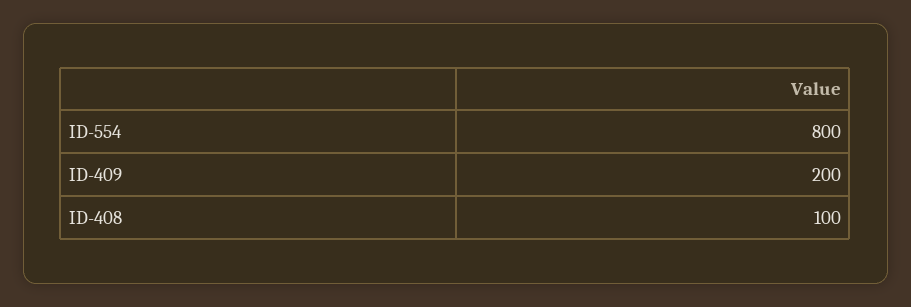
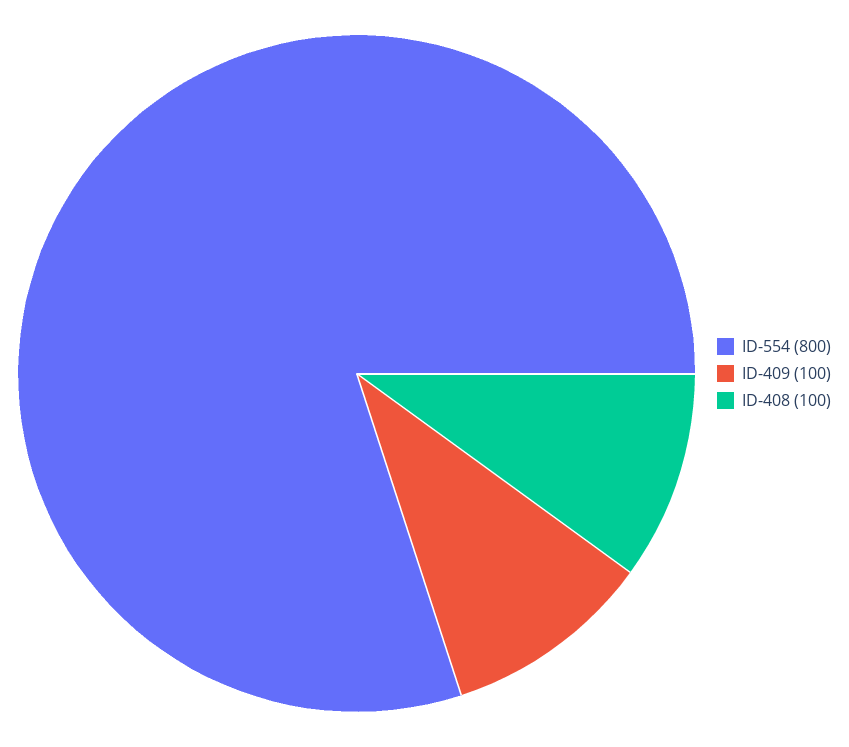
ID-409: 200 -> 100

